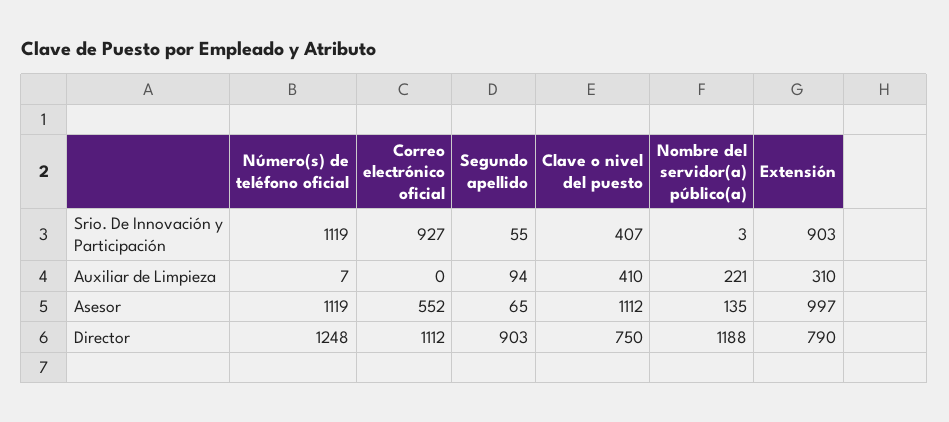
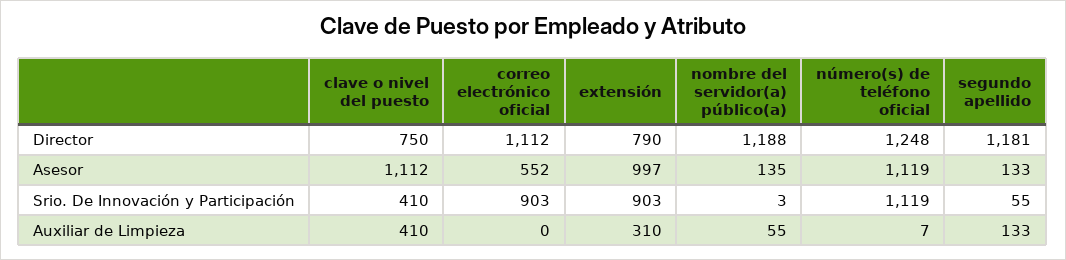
Correo electrónico oficial, Srio. De Innovación y Participación: 927 -> 903
Clave o nivel del puesto, Srio. De Innovación y Participación: 407 -> 410
Segundo apellido, Auxiliar de Limpieza: 94 -> 133
Nombre del servidor(a) público(a), Auxiliar de Limpieza: 221 -> 55
Segundo apellido, Asesor: 65 -> 133
Segundo apellido, Director: 903 -> 1181

